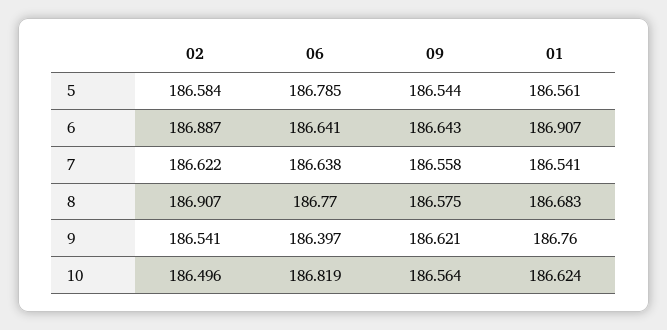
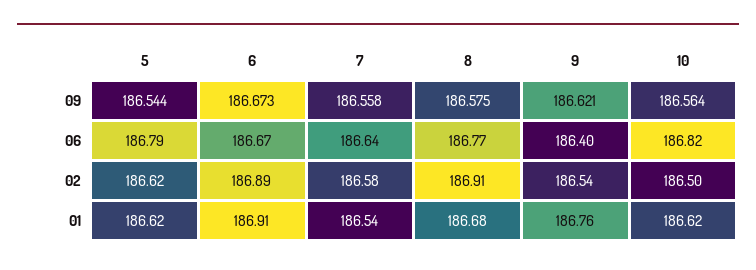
02, 5: 186.584 -> 186.62
01, 5: 186.561 -> 186.62
06, 6: 186.641 -> 186.67
09, 6: 186.643 -> 186.673
02, 7: 186.622 -> 186.58

